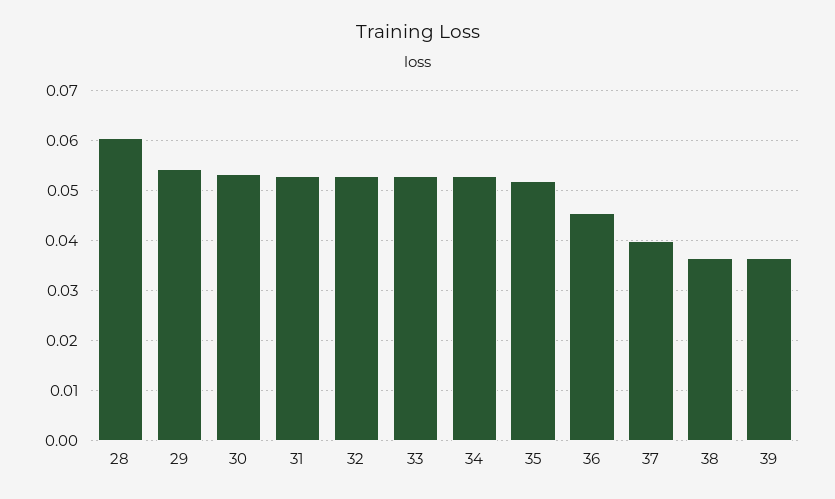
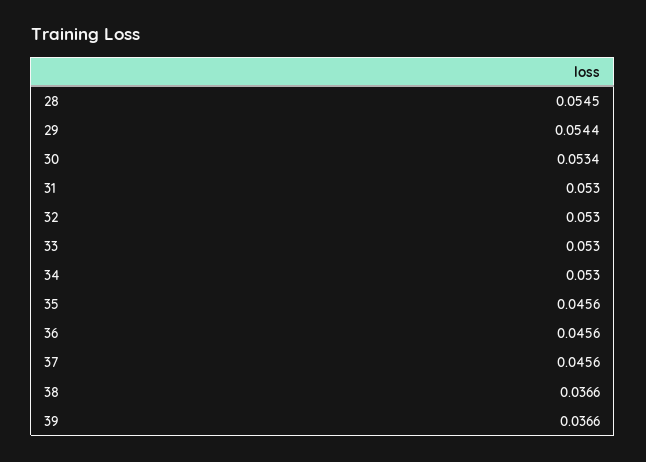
28: 0.06 -> 0.0545
35: 0.052 -> 0.0456
37: 0.04 -> 0.0456

